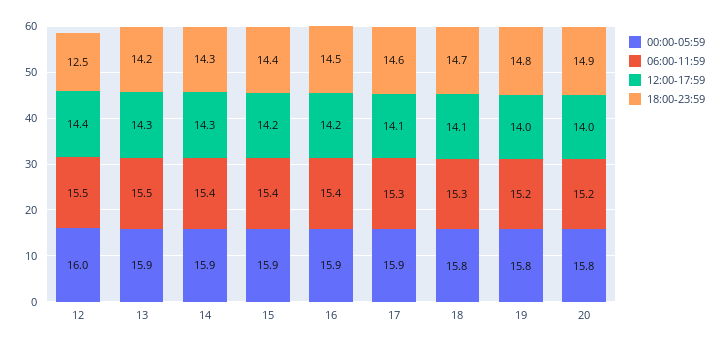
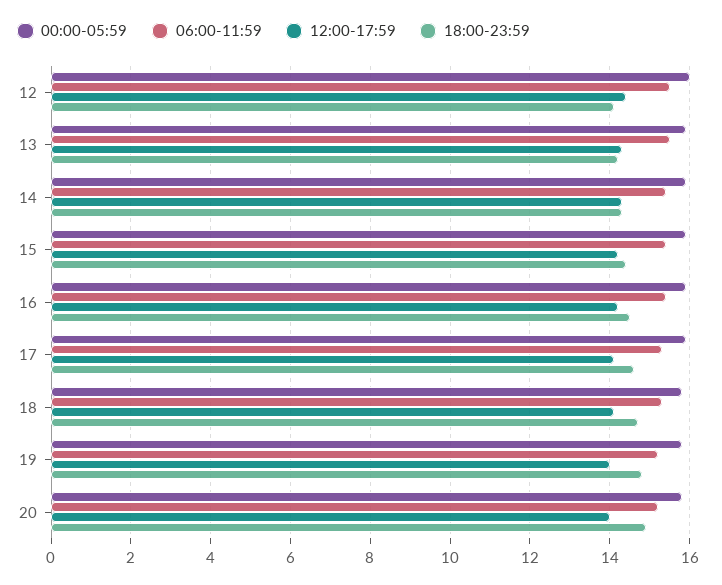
18:00-23:59, 12: 12.5 -> 14

